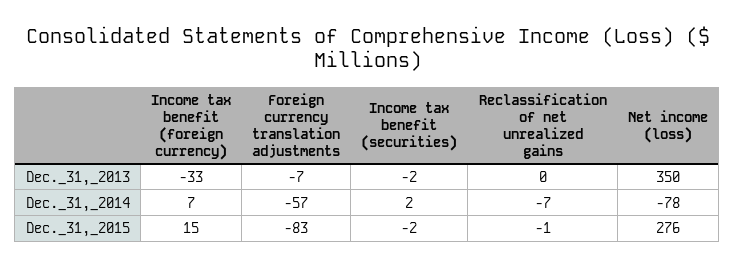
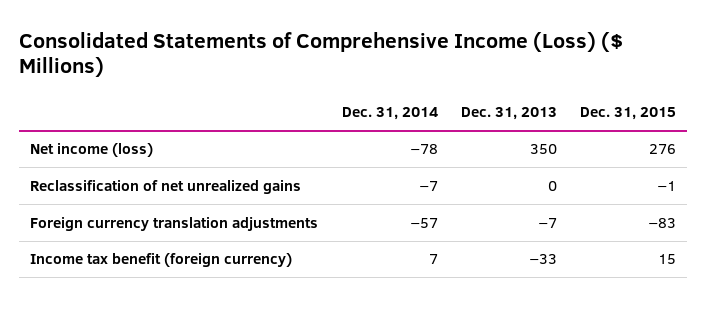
Income tax benefit (securities), Dec._31,_2013: -2 -> none
Income tax benefit (securities), Dec._31,_2014: 2 -> none
Income tax benefit (securities), Dec._31,_2015: -2 -> none

